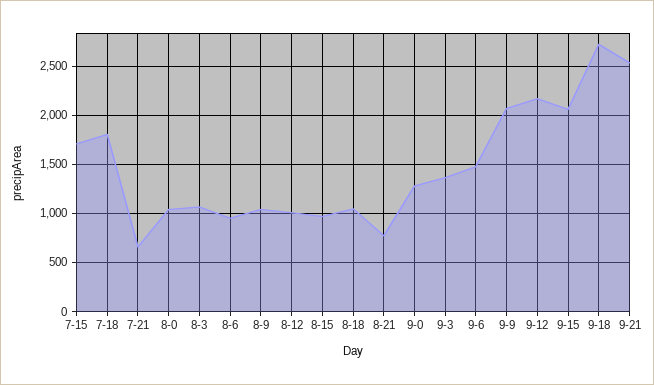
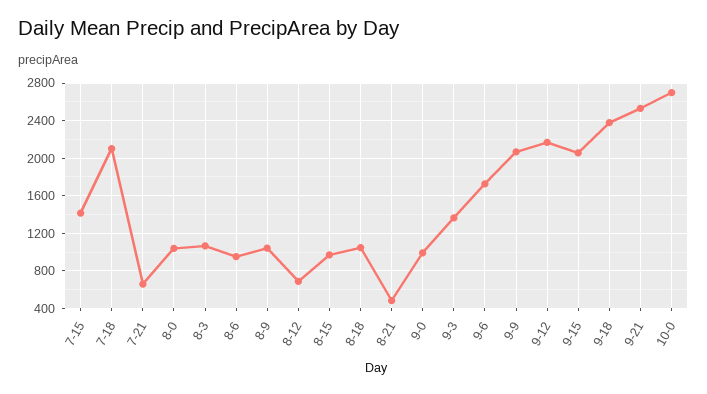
7-15: 1700 -> 1400
7-18: 1800 -> 2100
8-12: 1000 -> 700
8-21: 800 -> 500
9-0: 1300 -> 1000
9-6: 1500 -> 1700
9-18: 2700 -> 2400
10-0: none -> 2700

